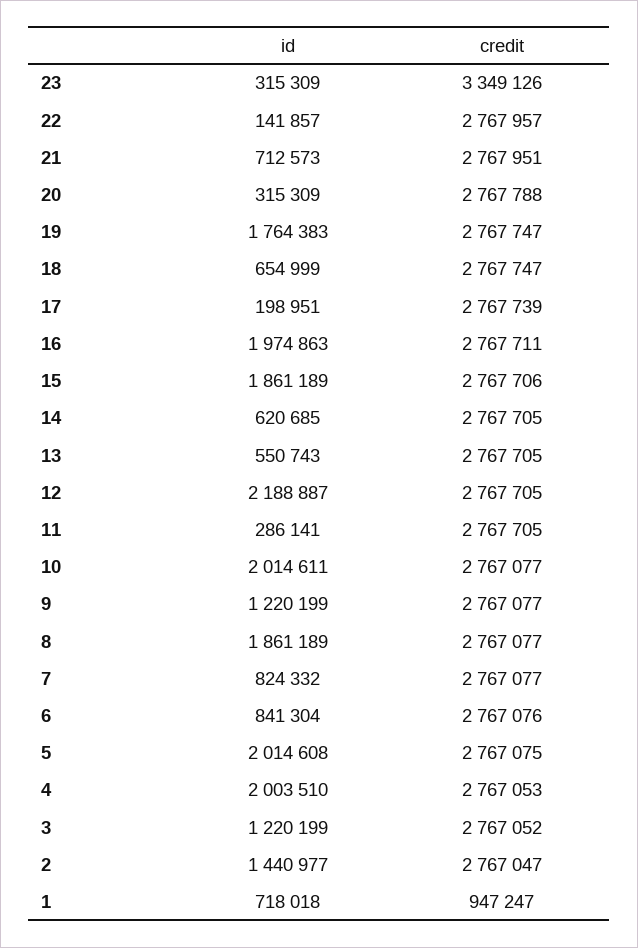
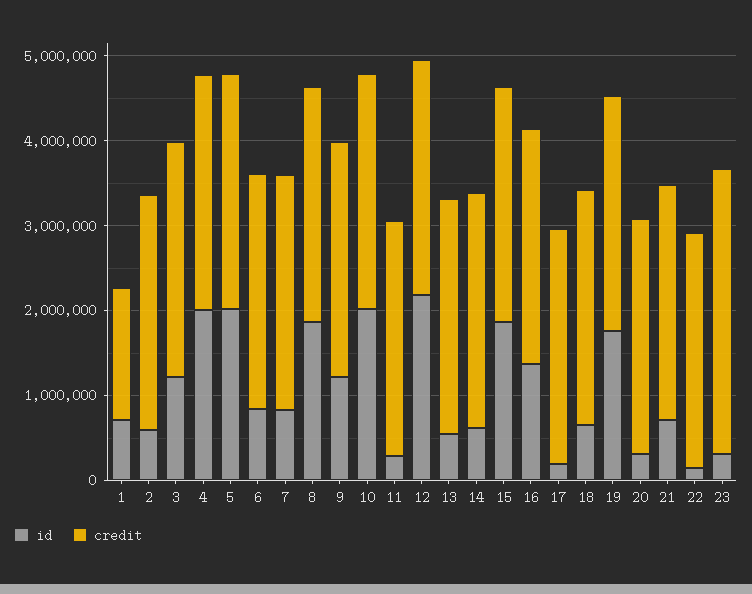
id, 16: 1974863 -> 1400000
id, 2: 1440977 -> 600000
credit, 1: 947247 -> 1600000

